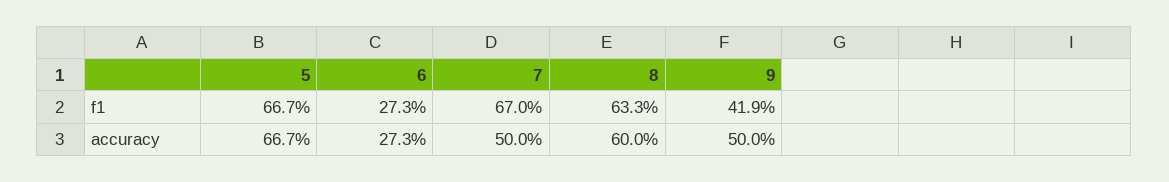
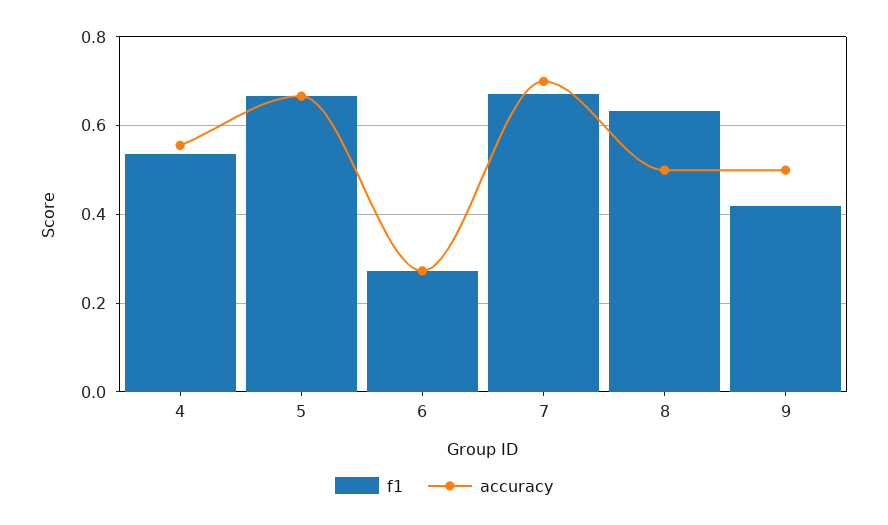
accuracy, 7: 0.5 -> 0.7
accuracy, 8: 0.6 -> 0.5
f1, 4: none -> 0.54
accuracy, 4: none -> 0.56

